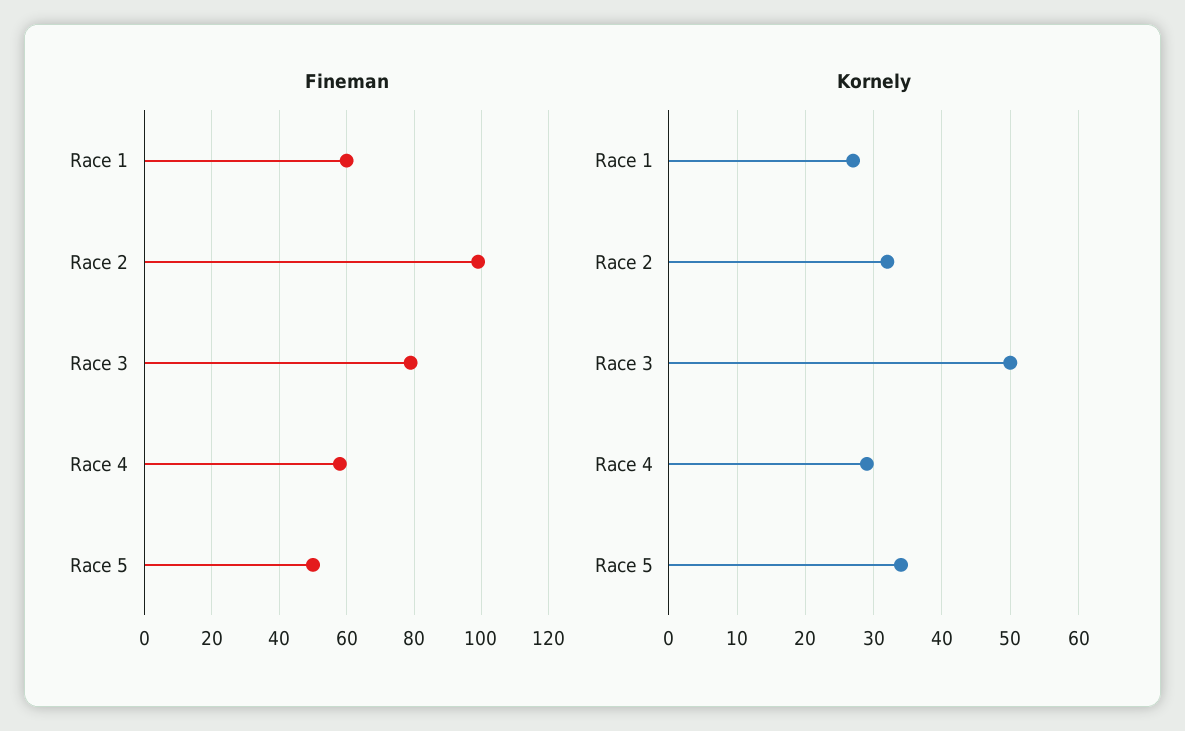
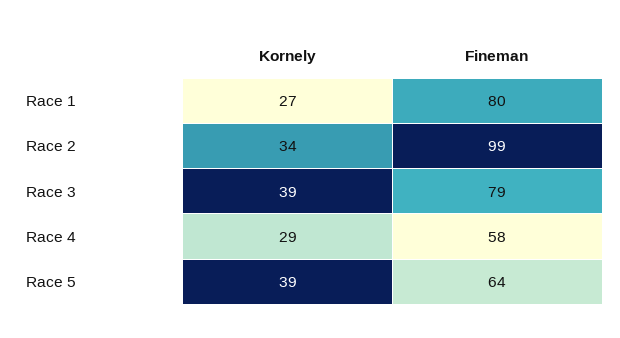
Fineman, Race 1: 60 -> 80
Fineman, Race 5: 50 -> 64
Kornely, Race 2: 32 -> 34
Kornely, Race 3: 50 -> 39
Kornely, Race 5: 34 -> 39

